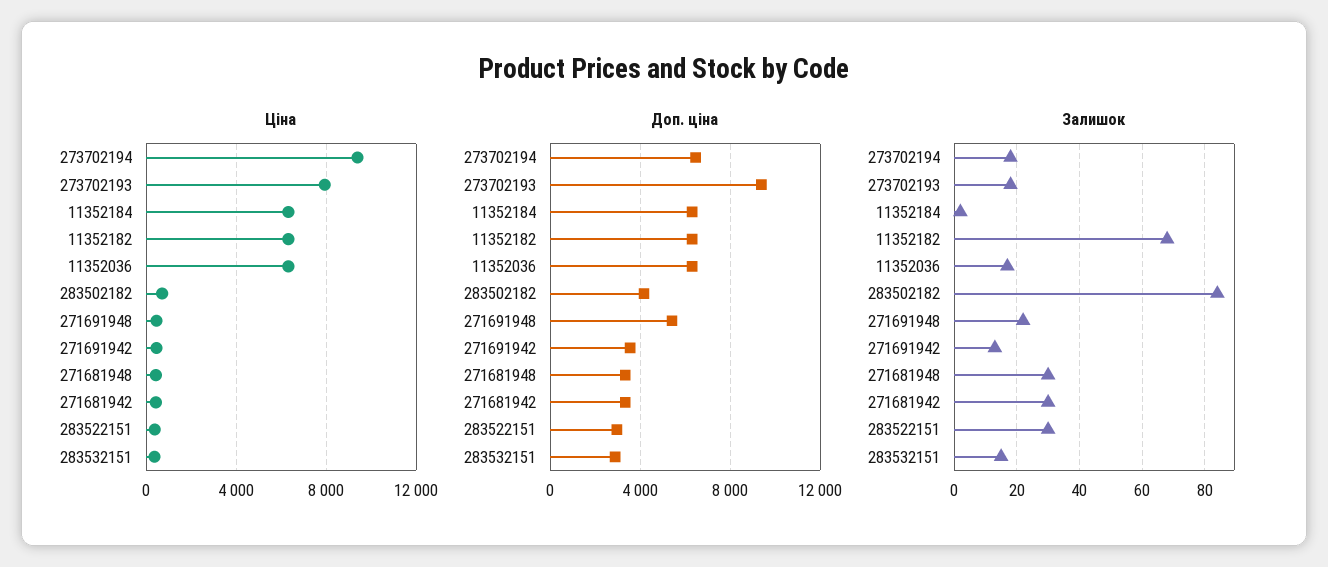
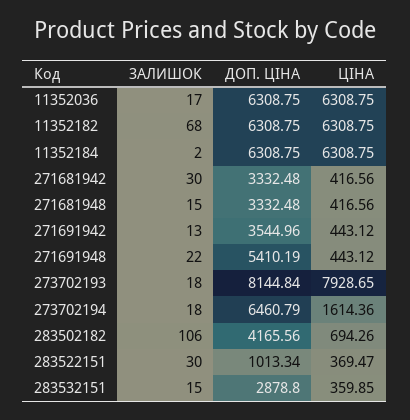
Ціна, 273702194: 9500 -> 1614.36
Доп. ціна, 273702193: 9500 -> 8144.84
Доп. ціна, 283522151: 3000 -> 1013.34
Залишок, 283502182: 85 -> 106
Залишок, 271681948: 30 -> 15

